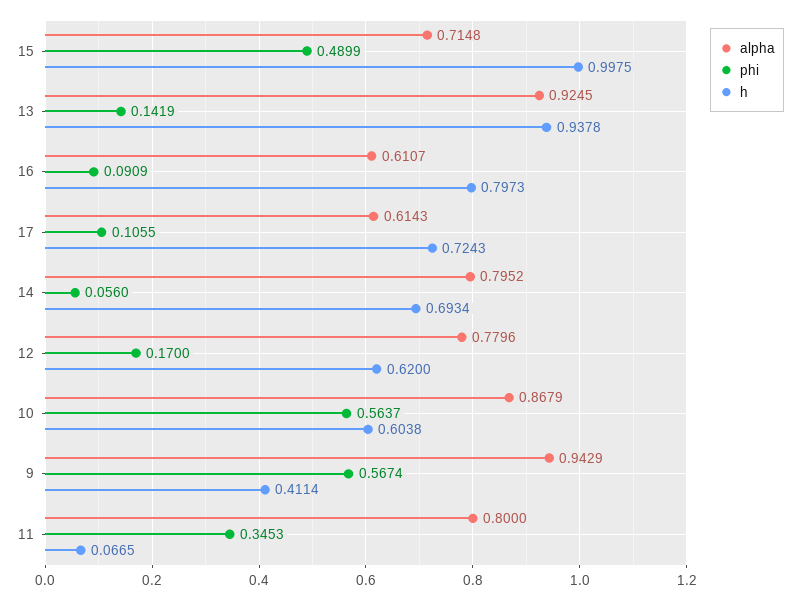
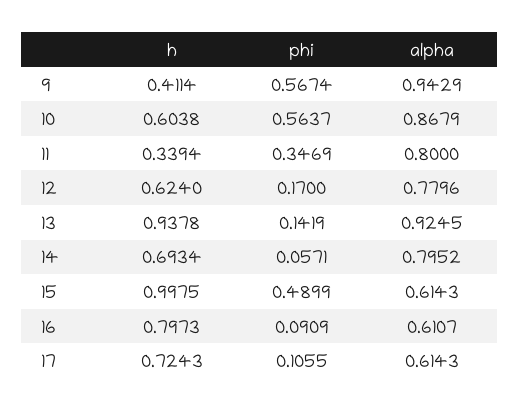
alpha, 15: 0.7148 -> 0.6143
phi, 14: 0.056 -> 0.0571
h, 12: 0.62 -> 0.624
phi, 11: 0.3453 -> 0.3469
h, 11: 0.0665 -> 0.3394

